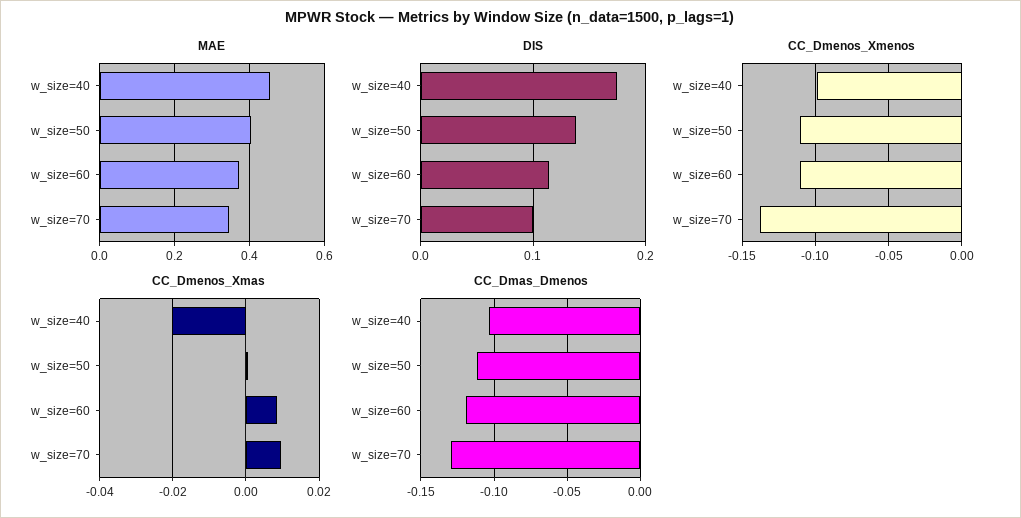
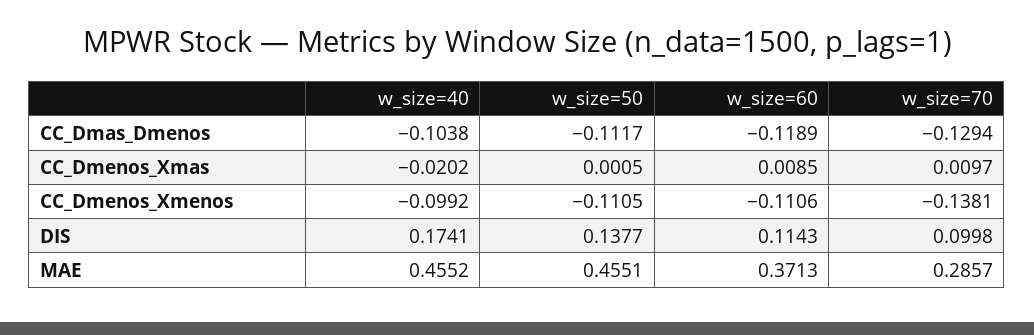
MAE, w_size=50: 0.4 -> 0.4551
MAE, w_size=70: 0.34 -> 0.2857

